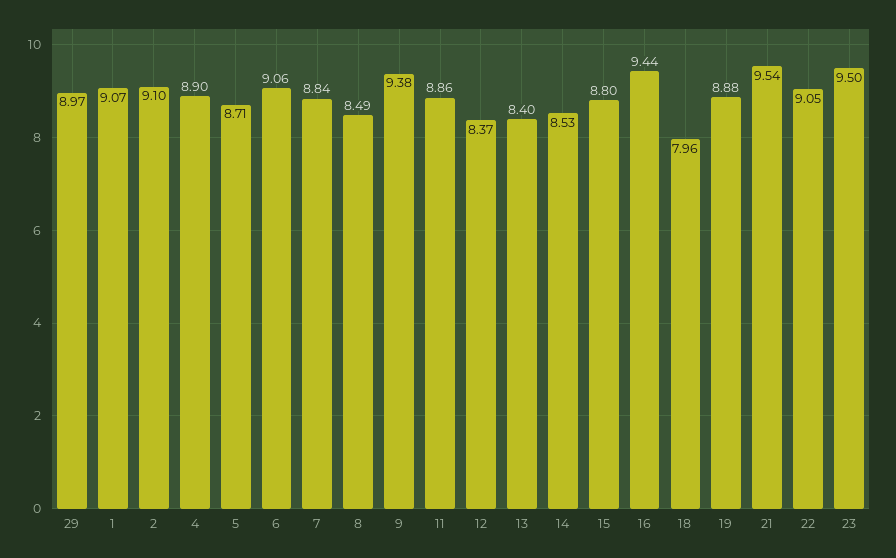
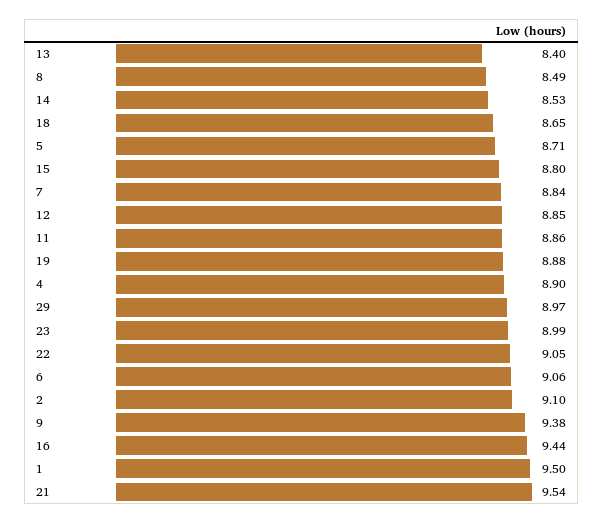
1: 9.07 -> 9.5
12: 8.37 -> 8.85
18: 7.96 -> 8.65
23: 9.5 -> 8.99

